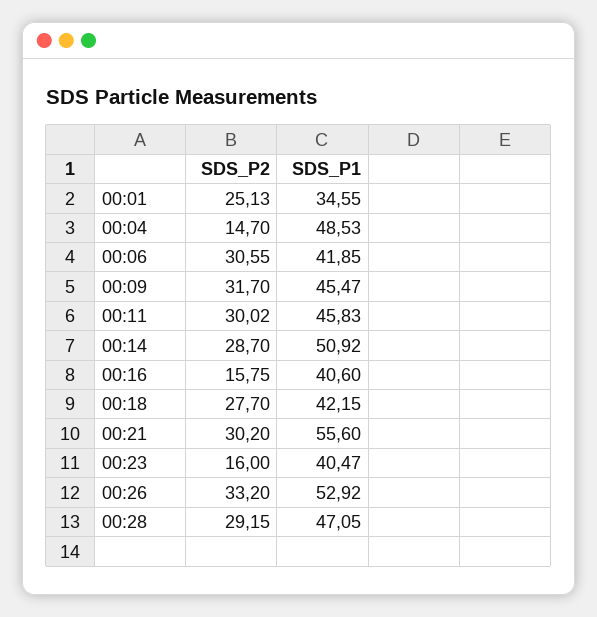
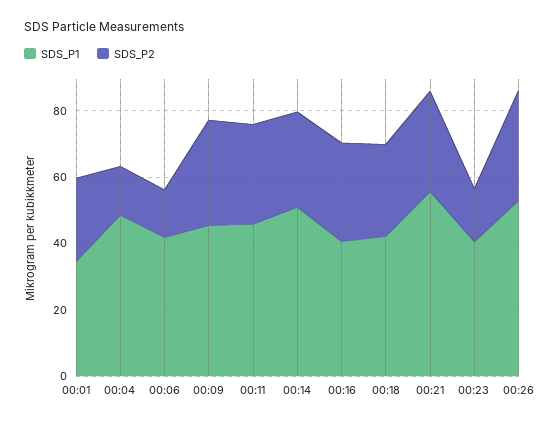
SDS_P2, 00:06: 30.55 -> 15
SDS_P2, 00:16: 15.75 -> 30
SDS_P2, 00:28: 29.15 -> none
SDS_P1, 00:28: 47.05 -> none

